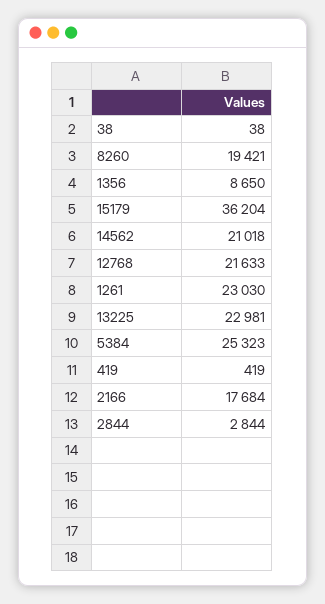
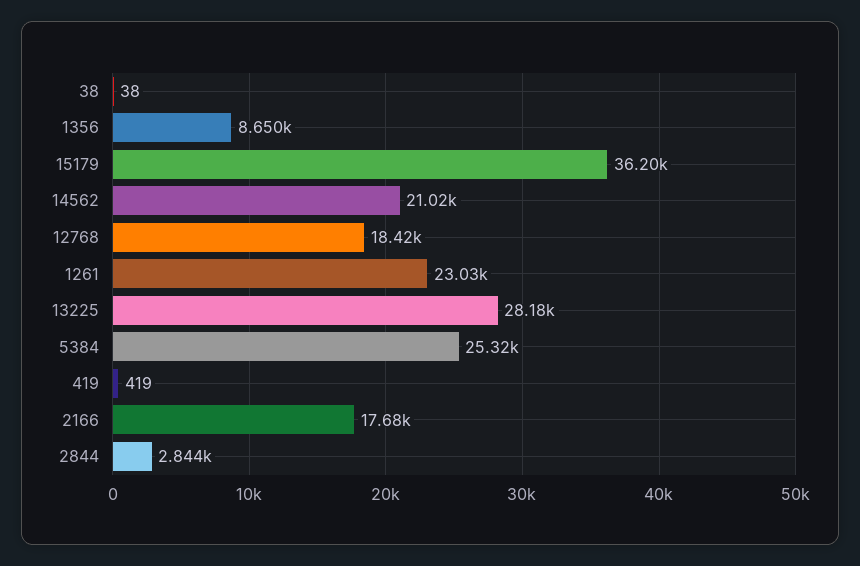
8260: 19421 -> none
12768: 21633 -> 18420
13225: 22981 -> 28180

